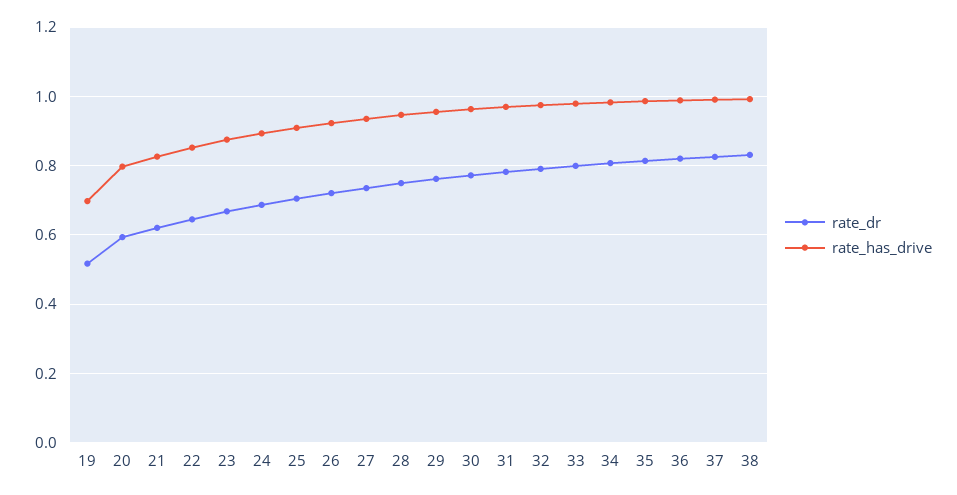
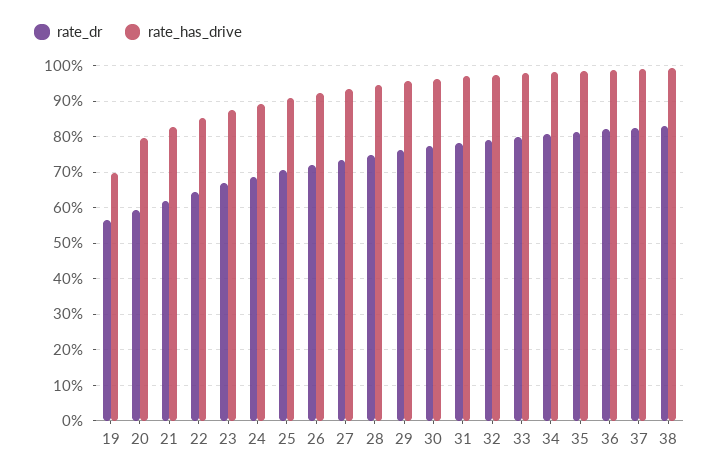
rate_dr, 19: 0.52 -> 0.56

